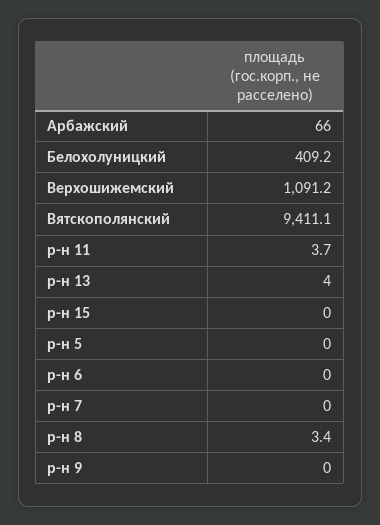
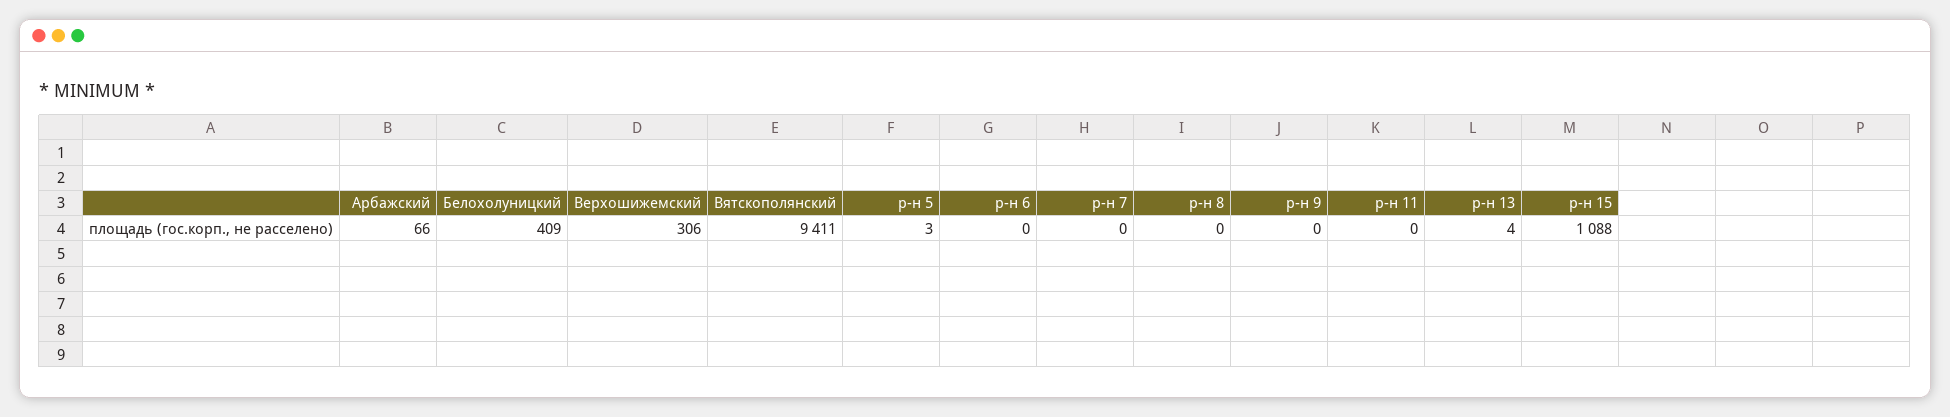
Верхошижемский: 1091.2 -> 306
р-н 11: 3.7 -> 0
р-н 15: 0 -> 1088
р-н 5: 0 -> 3
р-н 8: 3.4 -> 0

